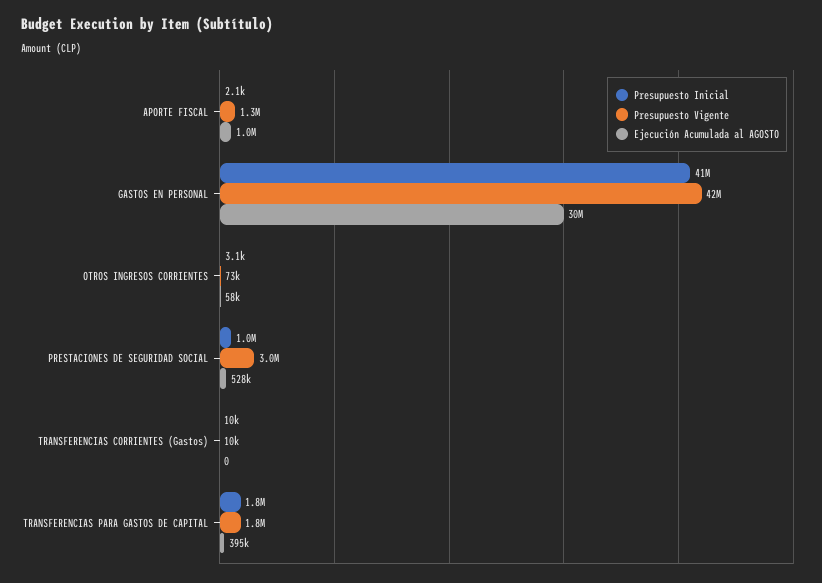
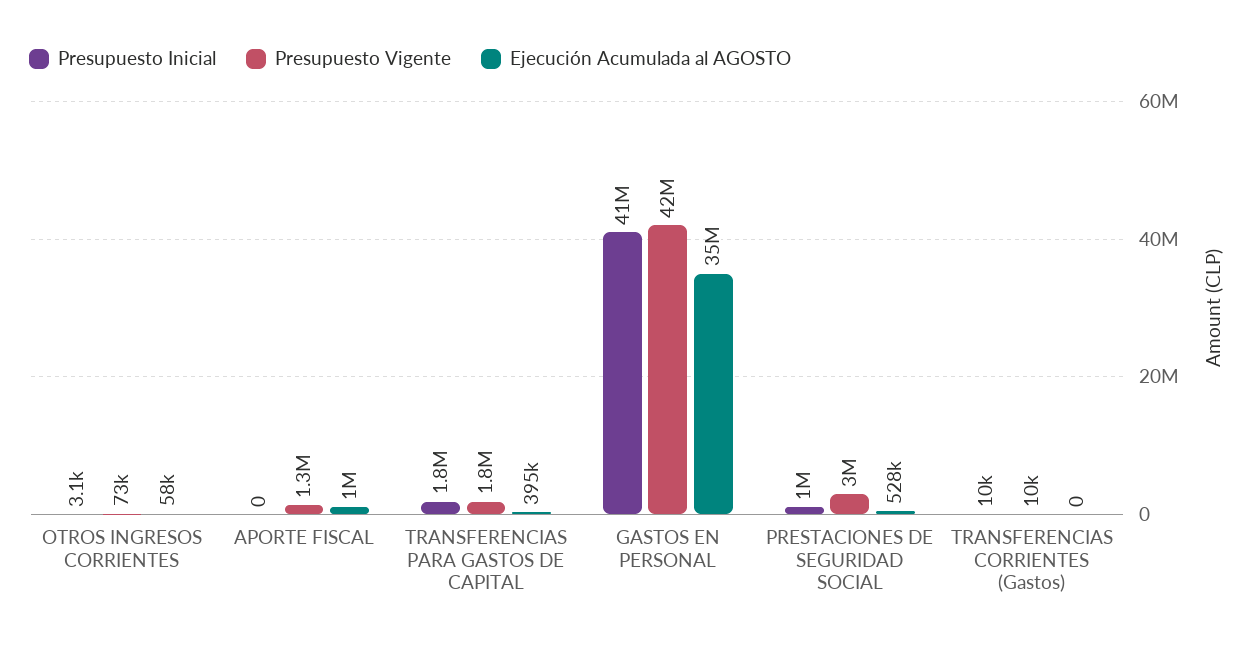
Presupuesto Inicial, APORTE FISCAL: 2100 -> 0
Ejecución Acumulada al AGOSTO, GASTOS EN PERSONAL: 30000000 -> 35000000

